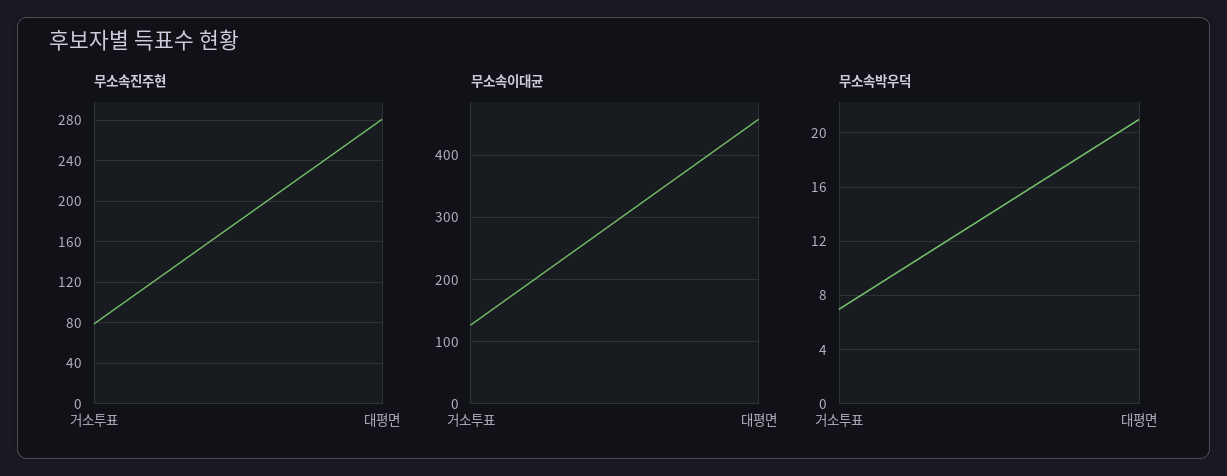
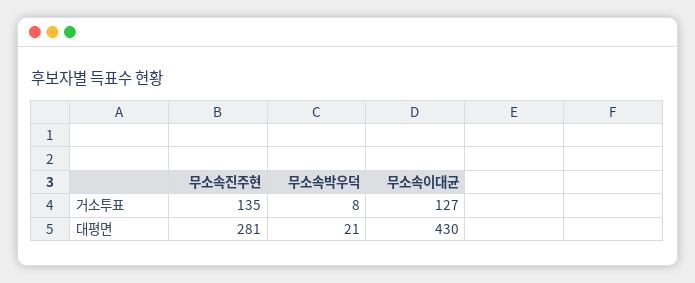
무소속진주현, 거소투표: 80 -> 135
무소속이대균, 대평면: 460 -> 430
무소속박우덕, 거소투표: 7 -> 8

